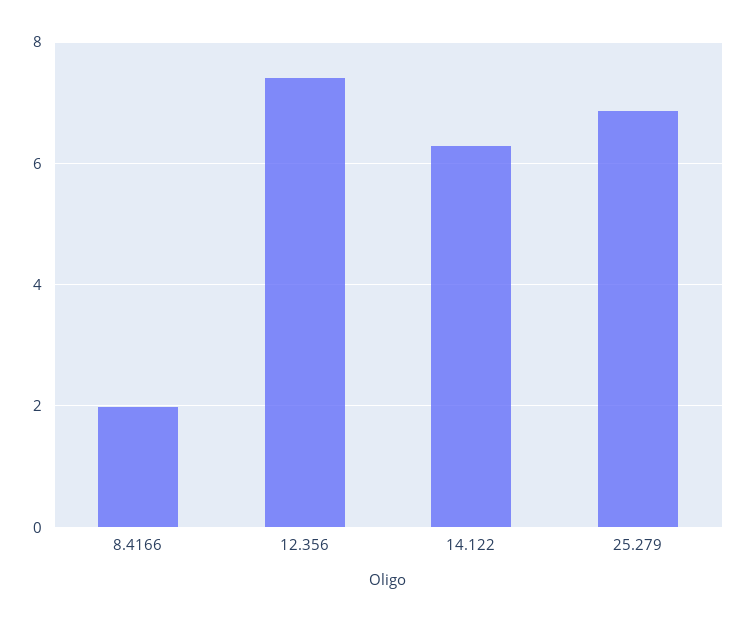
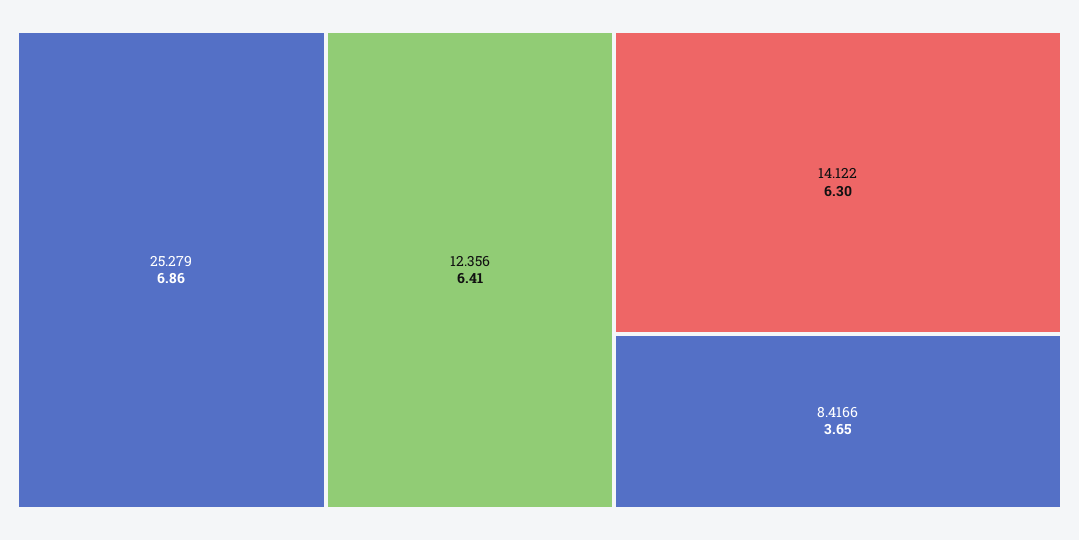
8.4166: 2 -> 3.65
12.356: 7.4 -> 6.41

